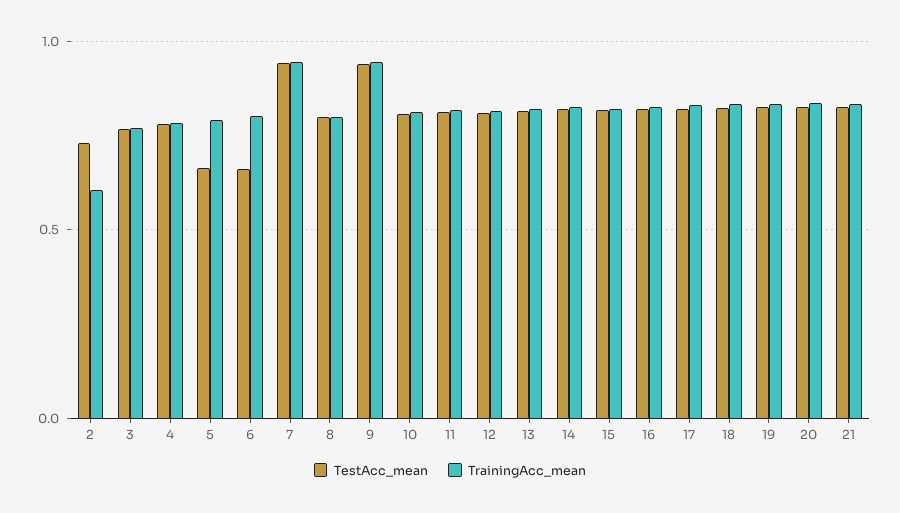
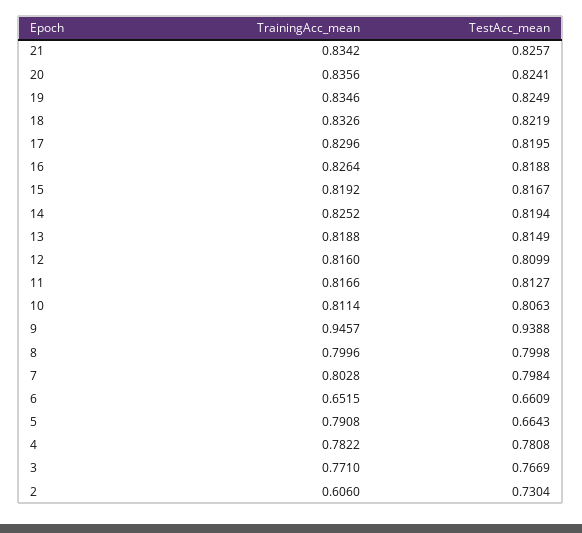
TrainingAcc_mean, 6: 0.8 -> 0.6515
TestAcc_mean, 7: 0.95 -> 0.7984
TrainingAcc_mean, 7: 0.95 -> 0.8028

